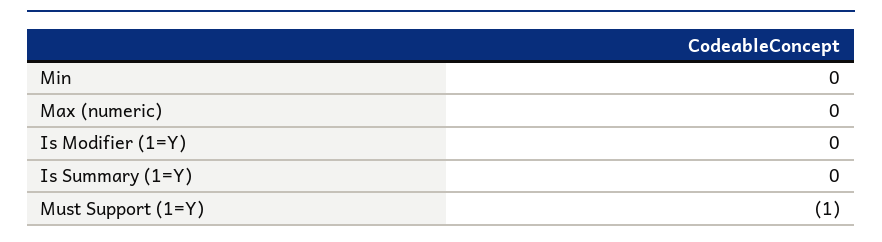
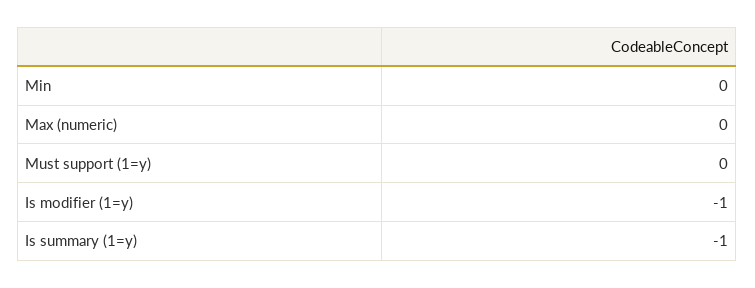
Is Modifier (1=Y): 0 -> -1
Is Summary (1=Y): 0 -> -1
Must Support (1=Y): -1 -> 0

